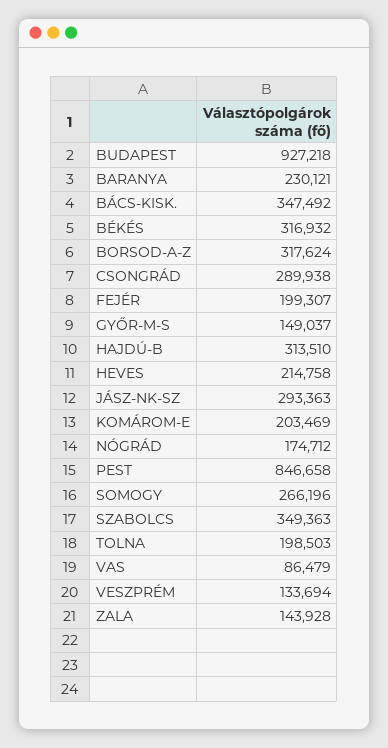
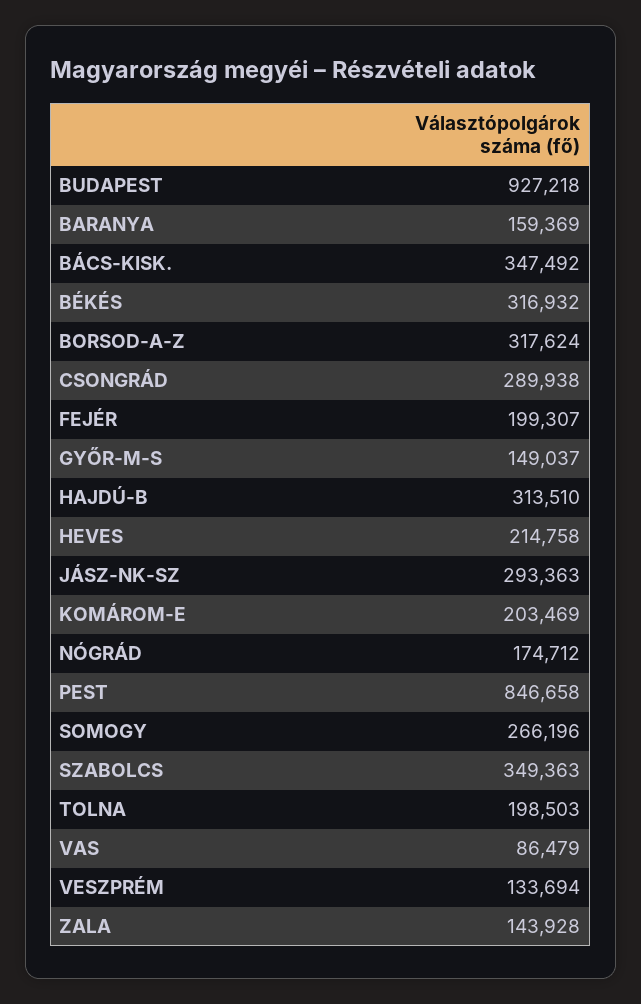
BARANYA: 230121 -> 159369

